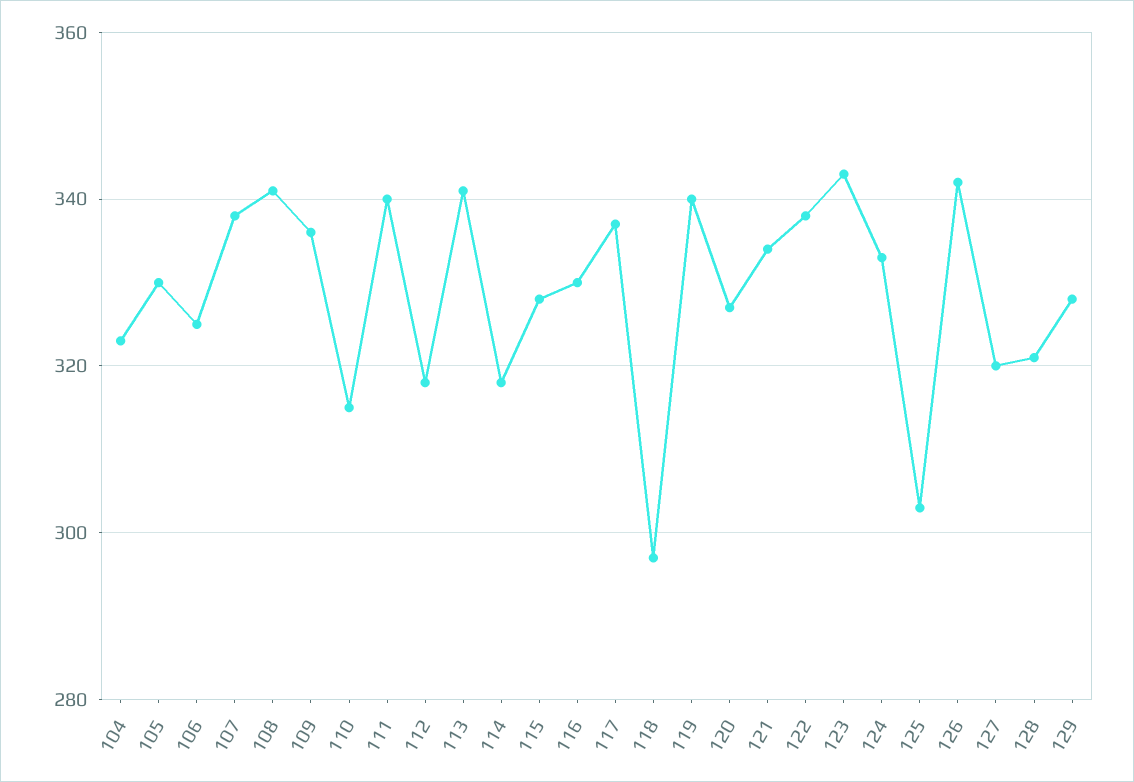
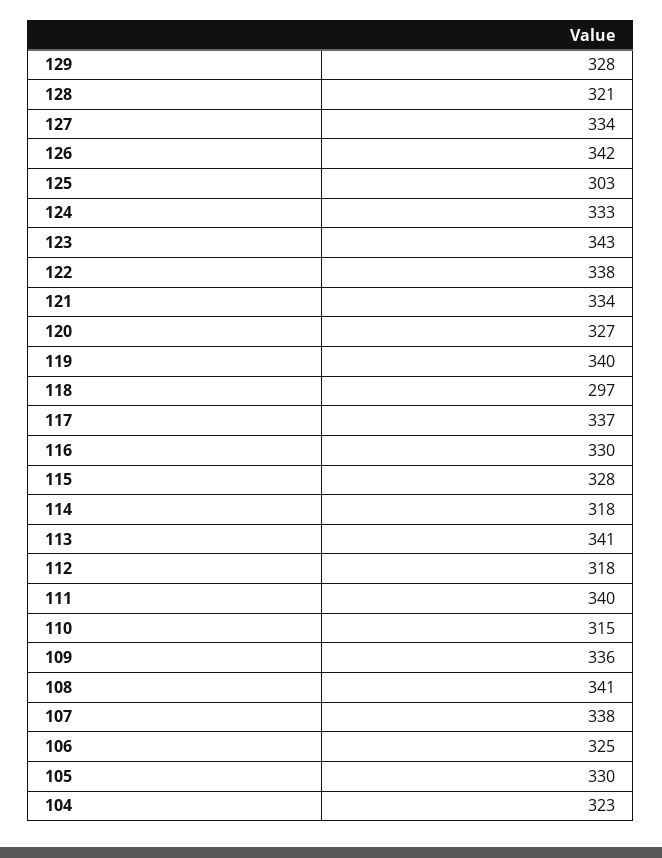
127: 320 -> 334

